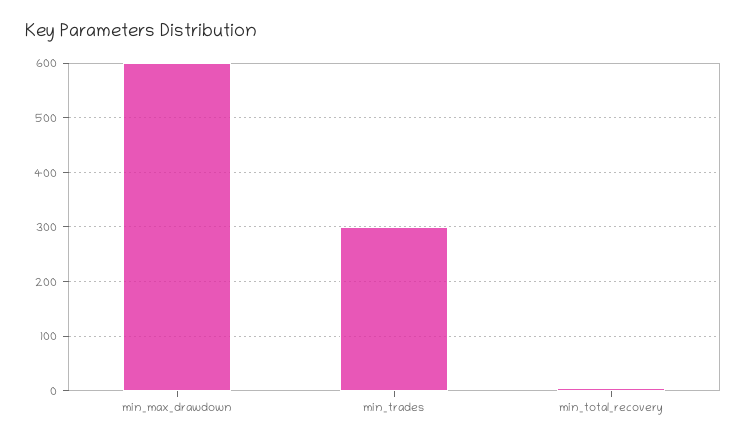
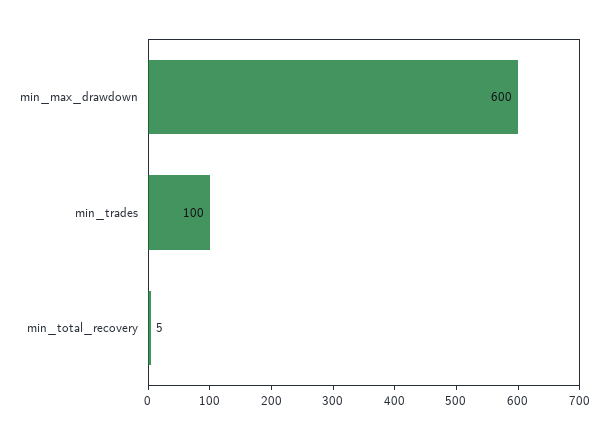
min_trades: 300 -> 100

